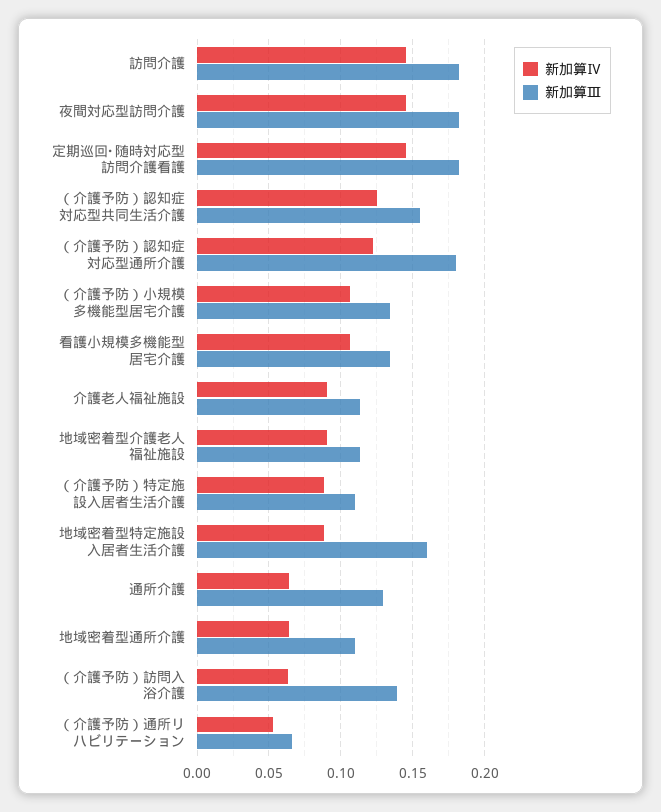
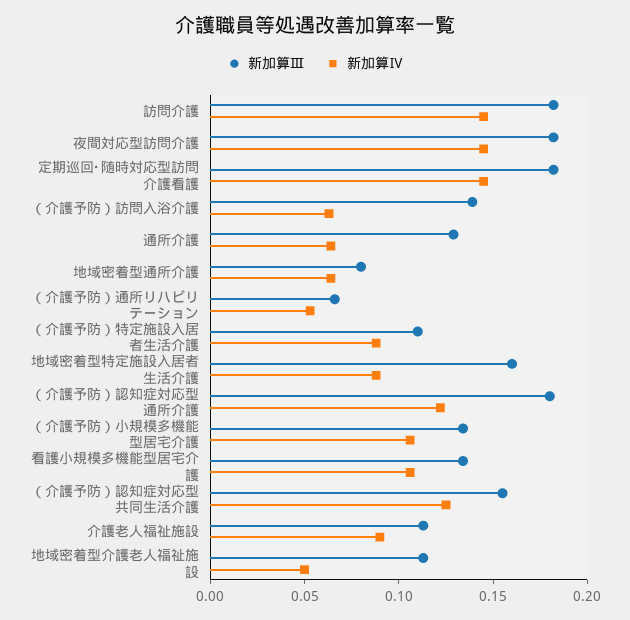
新加算Ⅳ, 地域密着型介護老人福祉施設: 0.09 -> 0.05
新加算Ⅲ, 地域密着型通所介護: 0.11 -> 0.08

